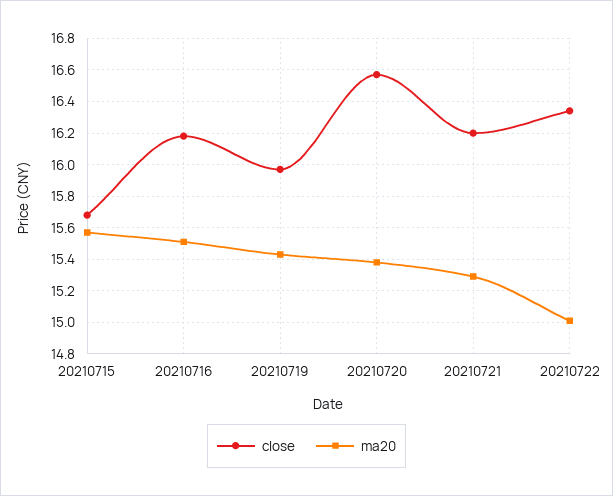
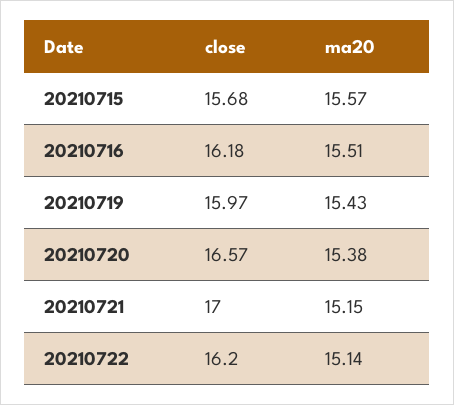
close, 20210721: 16.2 -> 17
ma20, 20210721: 15.3 -> 15.15
close, 20210722: 16.35 -> 16.2
ma20, 20210722: 15 -> 15.14

